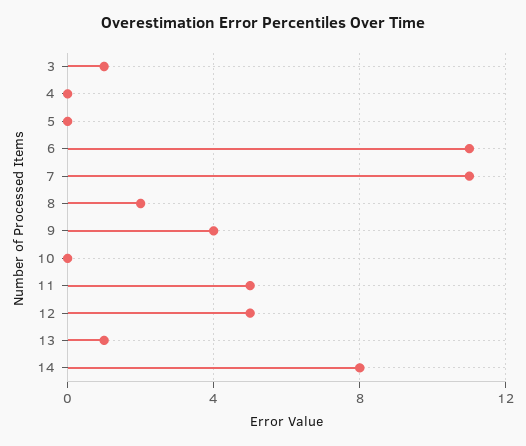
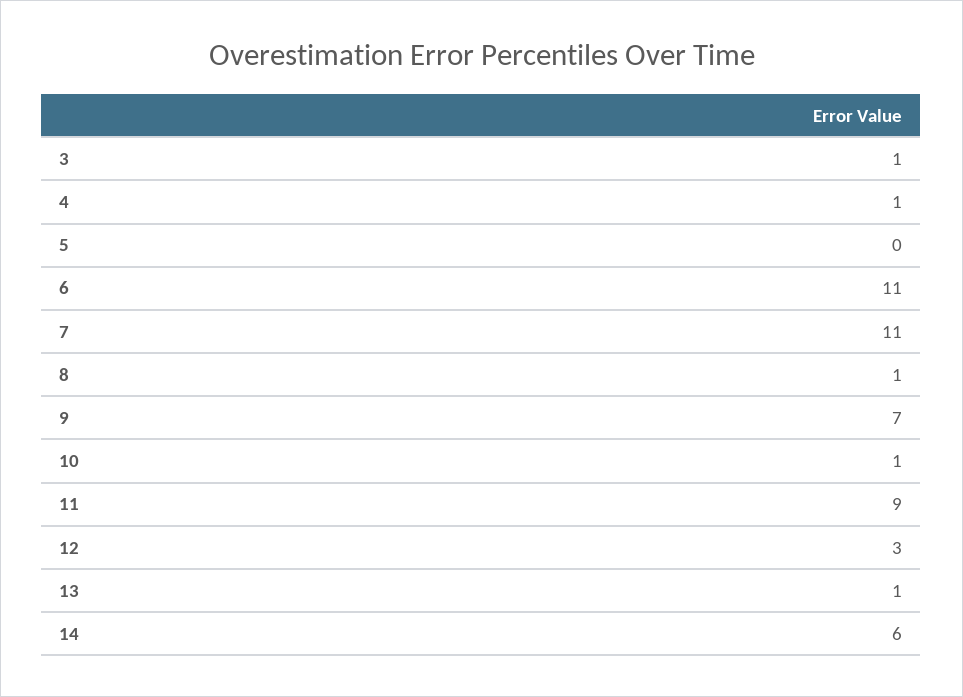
4: 0 -> 1
8: 2 -> 1
9: 4 -> 7
10: 0 -> 1
11: 5 -> 9
12: 5 -> 3
14: 8 -> 6

